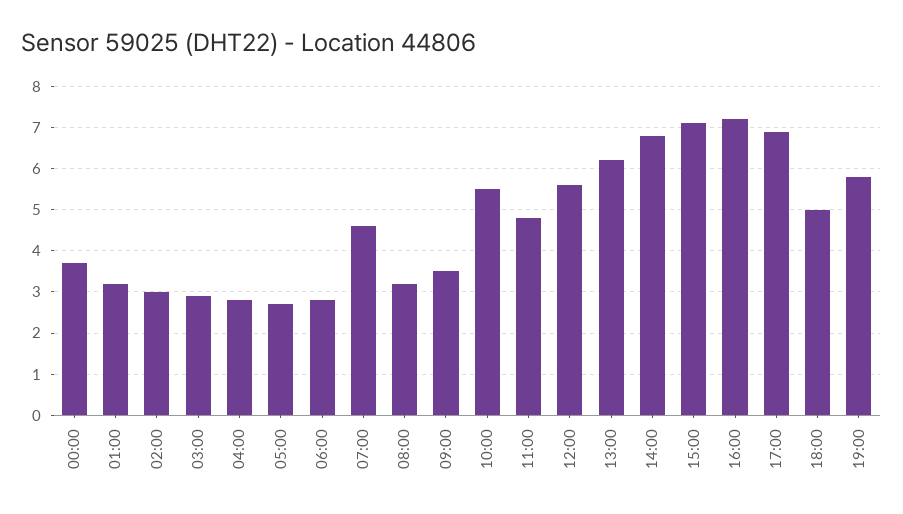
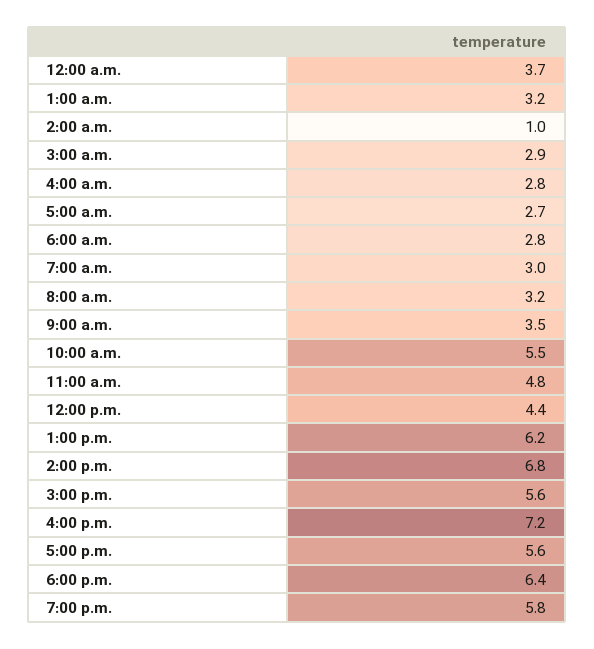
02:00: 3 -> 1
07:00: 4.5 -> 3
12:00: 5.5 -> 4.4
15:00: 7 -> 5.6
17:00: 7 -> 5.6
18:00: 5 -> 6.4

